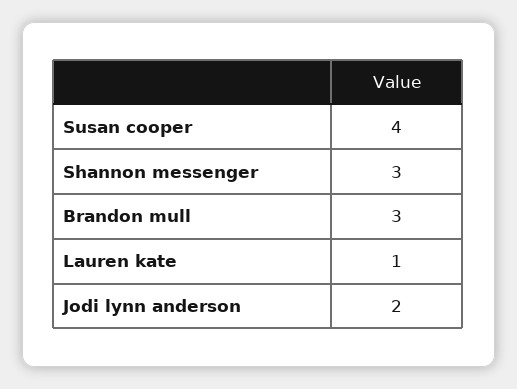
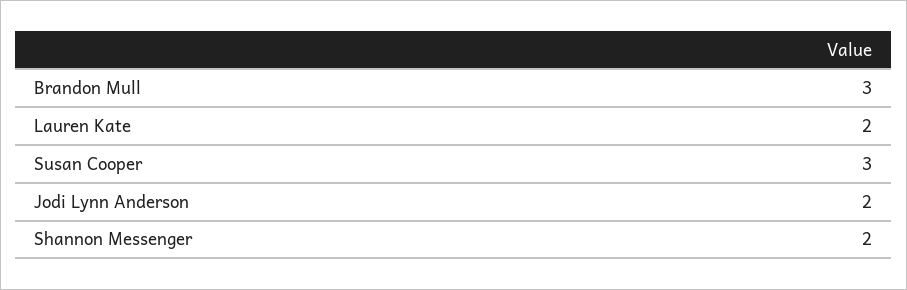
Susan cooper: 4 -> 3
Shannon messenger: 3 -> 2
Lauren kate: 1 -> 2

